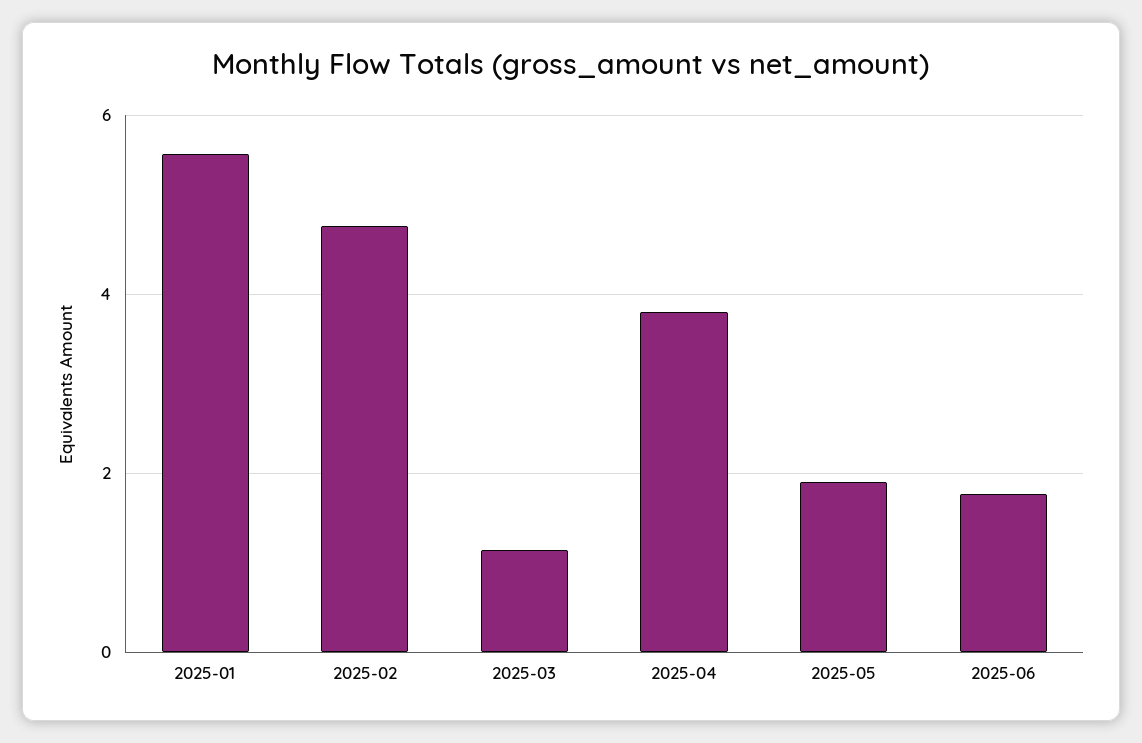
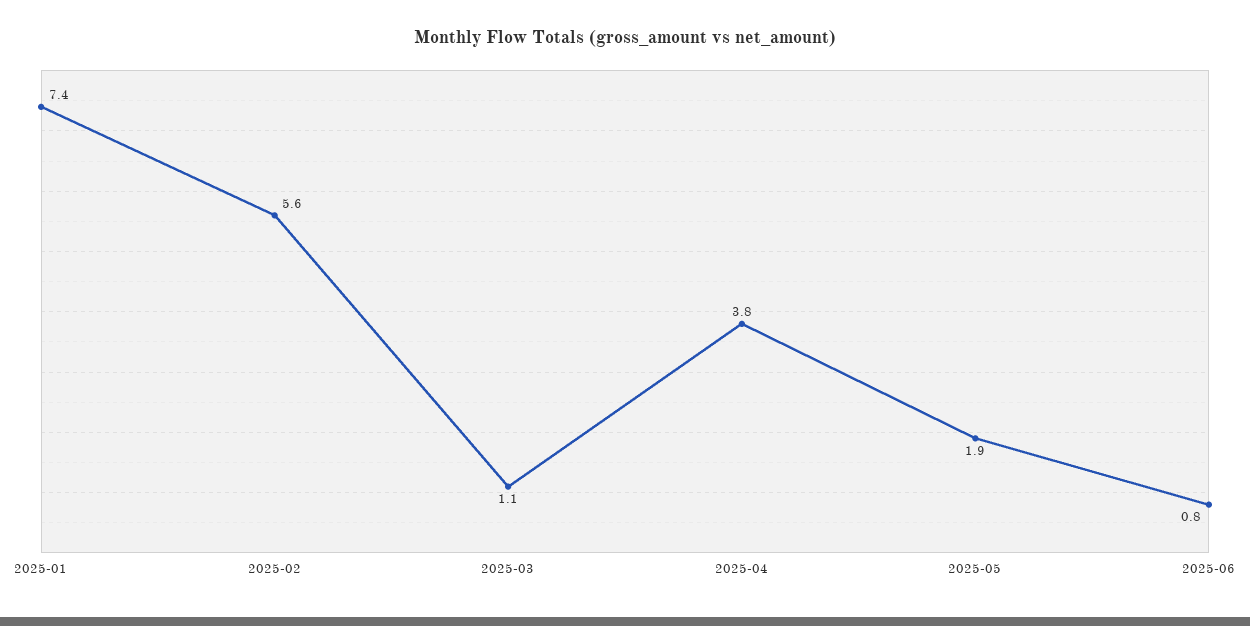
2025-01: 5.6 -> 7.4
2025-02: 4.8 -> 5.6
2025-06: 1.8 -> 0.8

